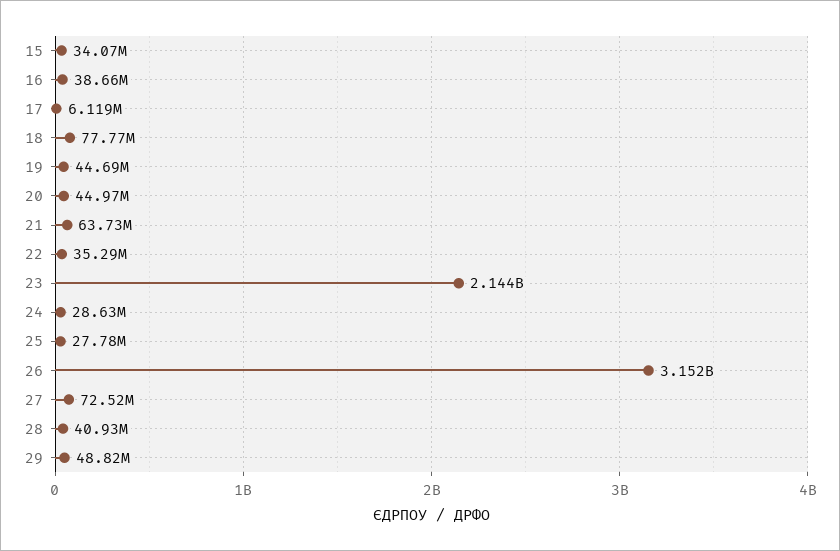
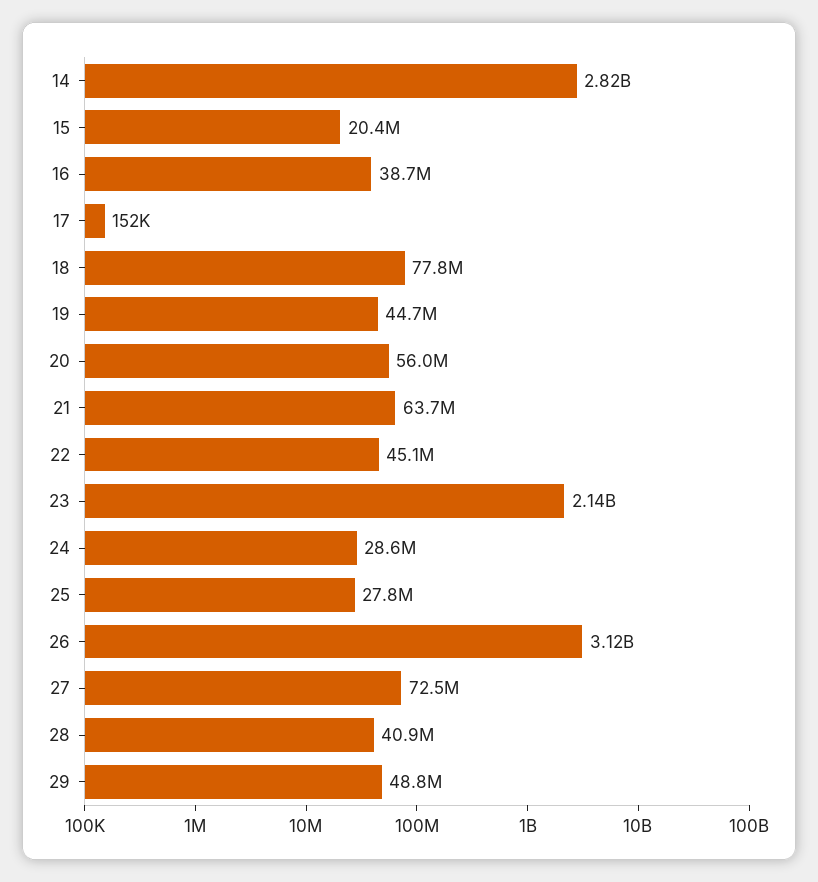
15: 34070000 -> 20400000
17: 6119000 -> 152000
20: 44970000 -> 56000000
22: 35290000 -> 45100000
26: 3152000000 -> 3120000000
14: none -> 2820000000

